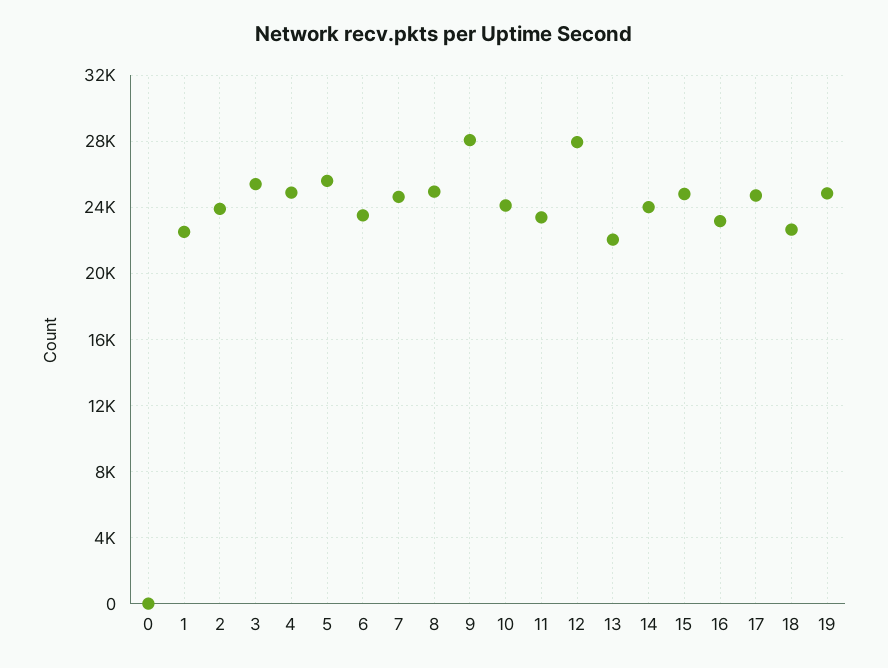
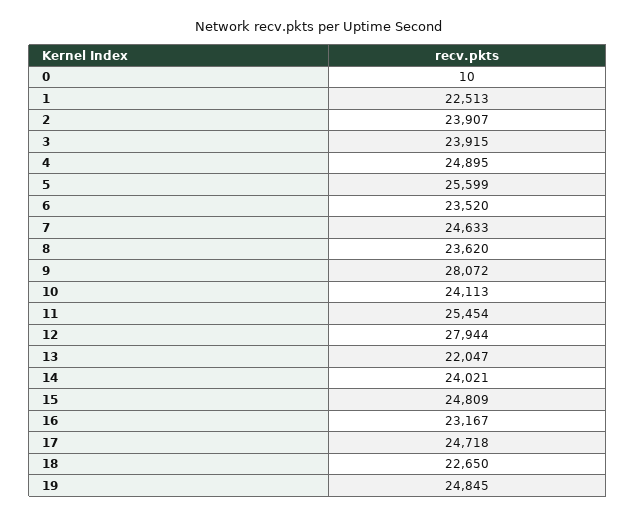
3: 25500 -> 23915
8: 25000 -> 23620
11: 23500 -> 25454

